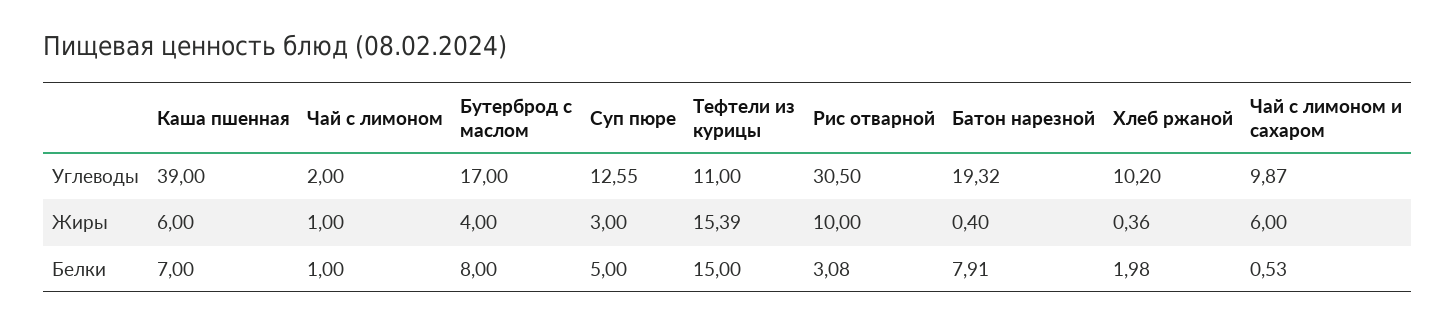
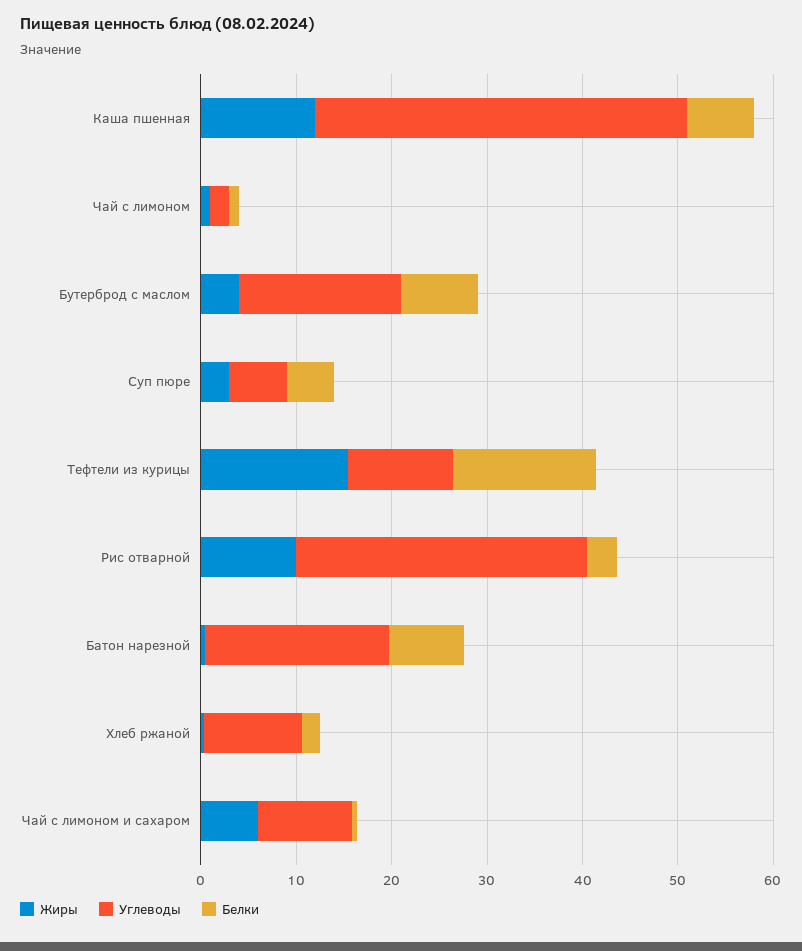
Углеводы, Суп пюре: 12.55 -> 6
Жиры, Каша пшенная: 6 -> 12

